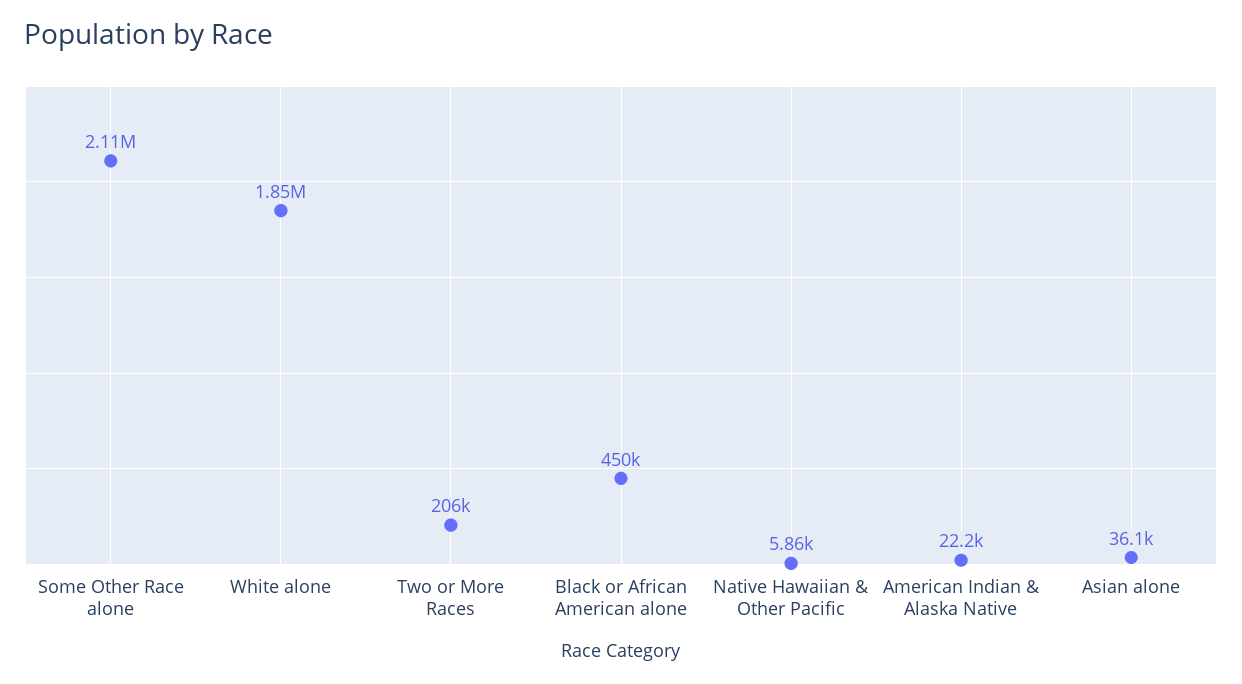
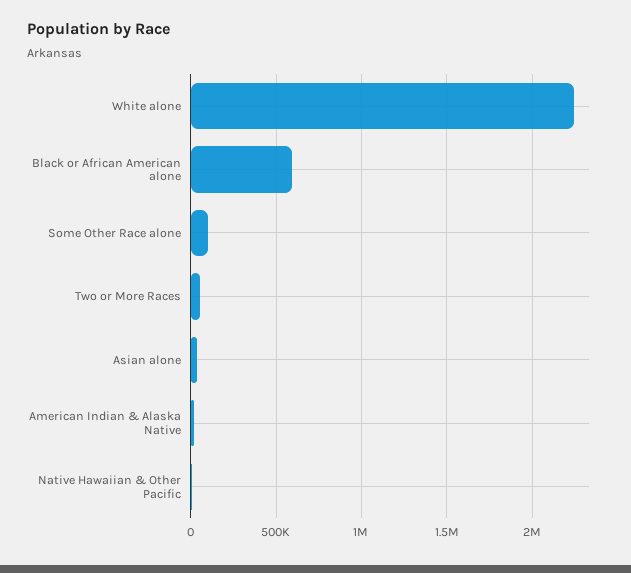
Some Other Race alone: 2110000 -> 100000
White alone: 1850000 -> 2250000
Two or More Races: 206000 -> 50000
Black or African American alone: 450000 -> 600000

